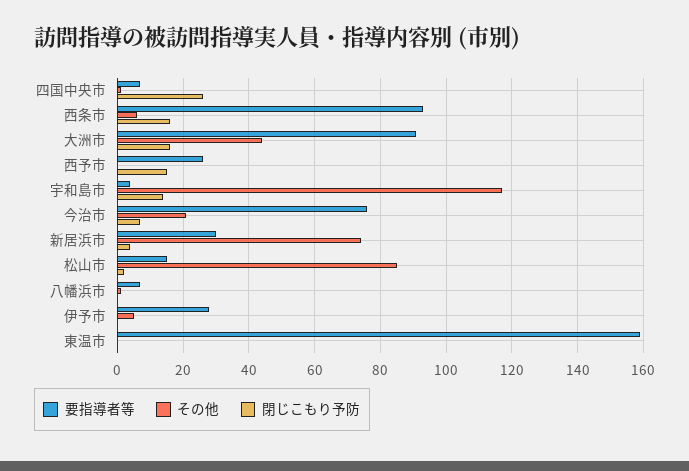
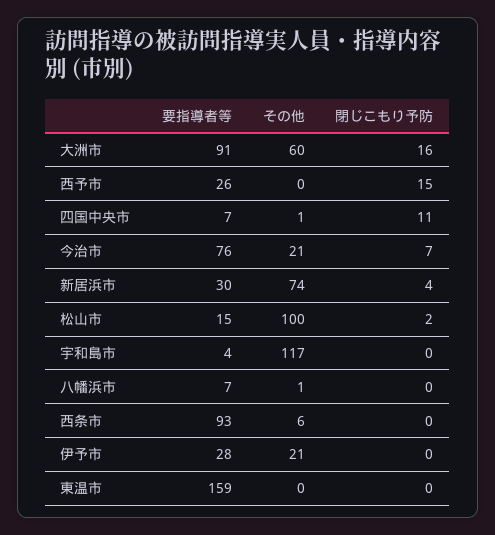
閉じこもり予防, 四国中央市: 25 -> 11
閉じこもり予防, 西条市: 15 -> 0
その他, 大洲市: 45 -> 60
閉じこもり予防, 宇和島市: 15 -> 0
その他, 松山市: 85 -> 100
その他, 伊予市: 5 -> 21

